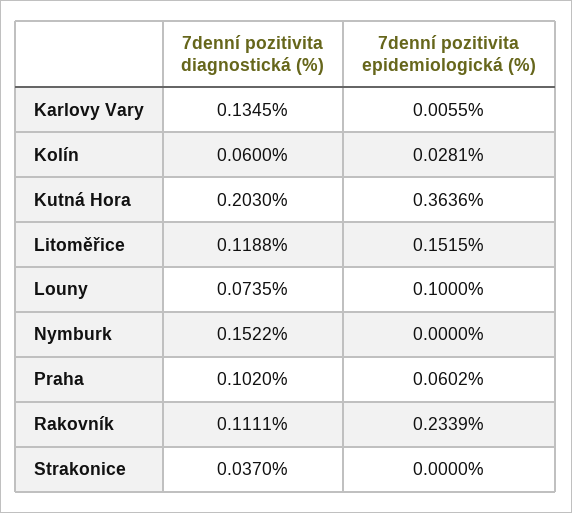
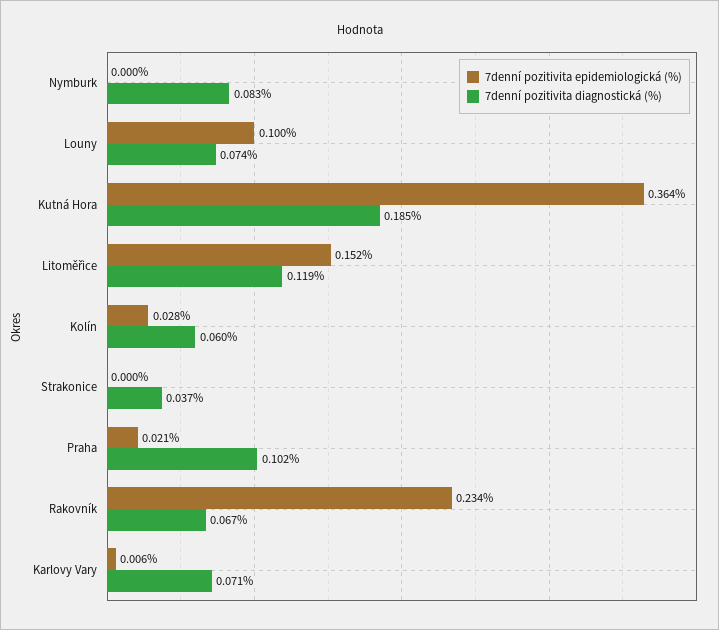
7denní pozitivita diagnostická (%), Karlovy Vary: 0.1345 -> 0.071
7denní pozitivita diagnostická (%), Kutná Hora: 0.203 -> 0.185
7denní pozitivita diagnostická (%), Nymburk: 0.1522 -> 0.083
7denní pozitivita epidemiologická (%), Praha: 0.0602 -> 0.021
7denní pozitivita diagnostická (%), Rakovník: 0.1111 -> 0.067

